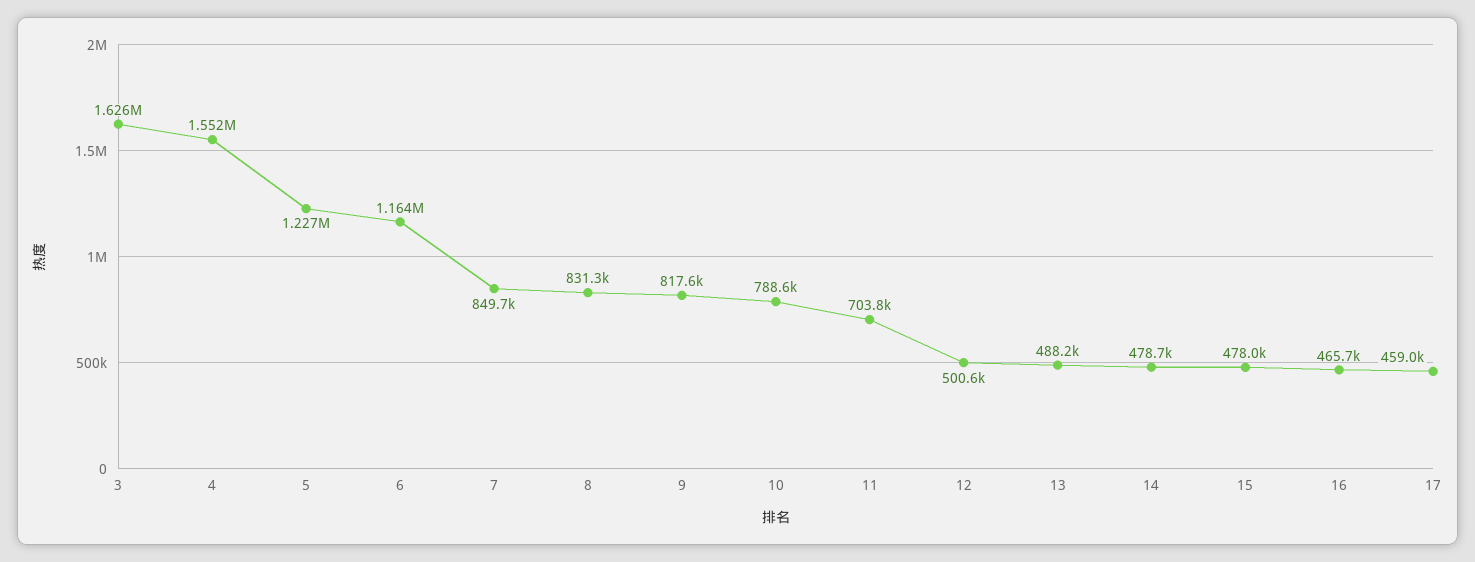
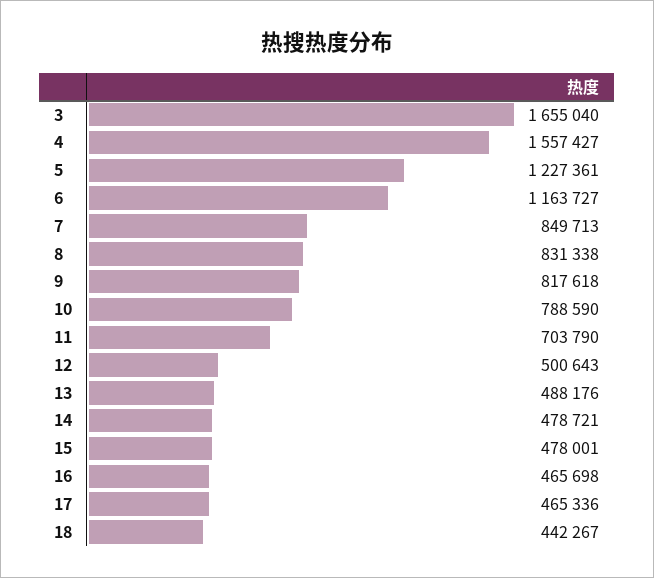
3: 1626000 -> 1655040
4: 1552000 -> 1557427
17: 459000 -> 465336
18: none -> 442267

